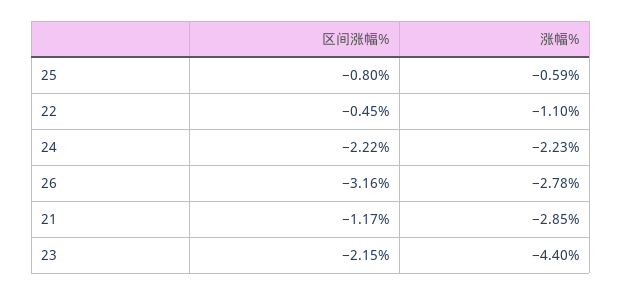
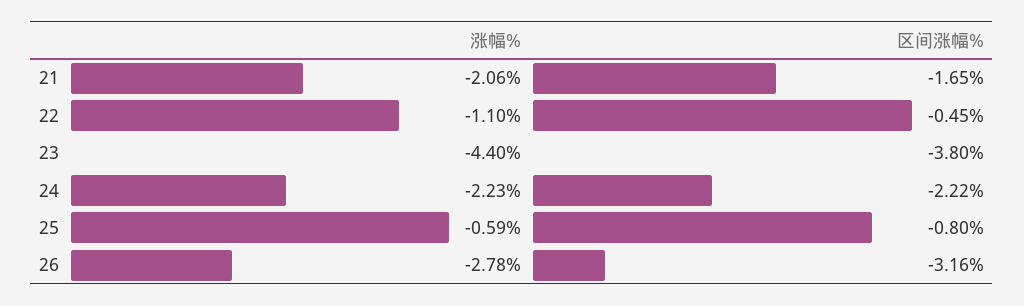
区间涨幅%, 21: -1.17 -> -1.65
涨幅%, 21: -2.85 -> -2.06
区间涨幅%, 23: -2.15 -> -3.8

